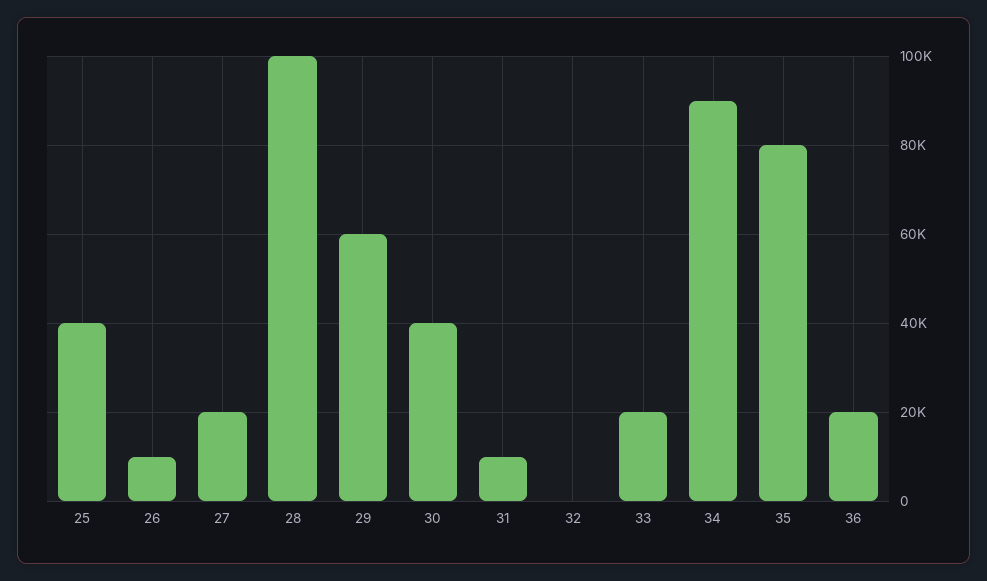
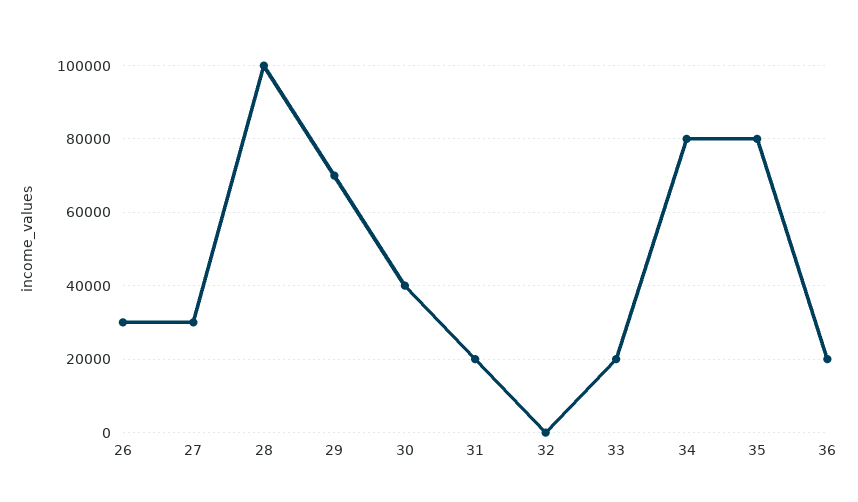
25: 40000 -> none
26: 10000 -> 30000
27: 20000 -> 30000
29: 60000 -> 70000
31: 10000 -> 20000
34: 90000 -> 80000

